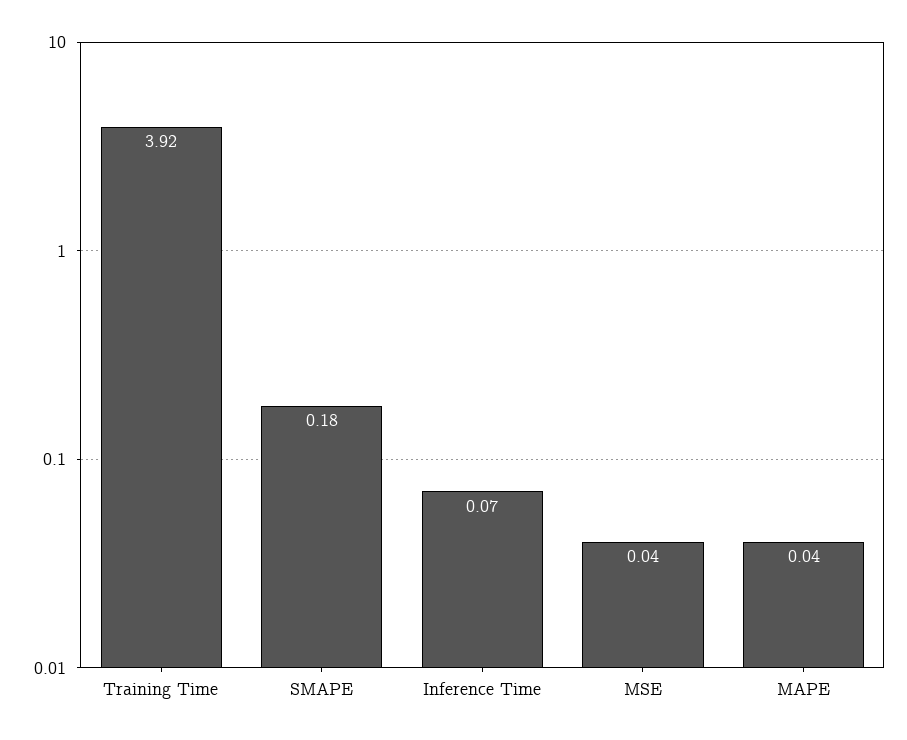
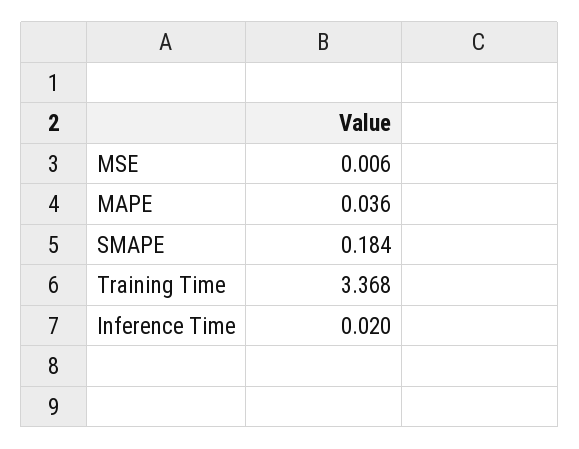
Training Time: 3.92 -> 3.368
Inference Time: 0.07 -> 0.02
MSE: 0.04 -> 0.006

